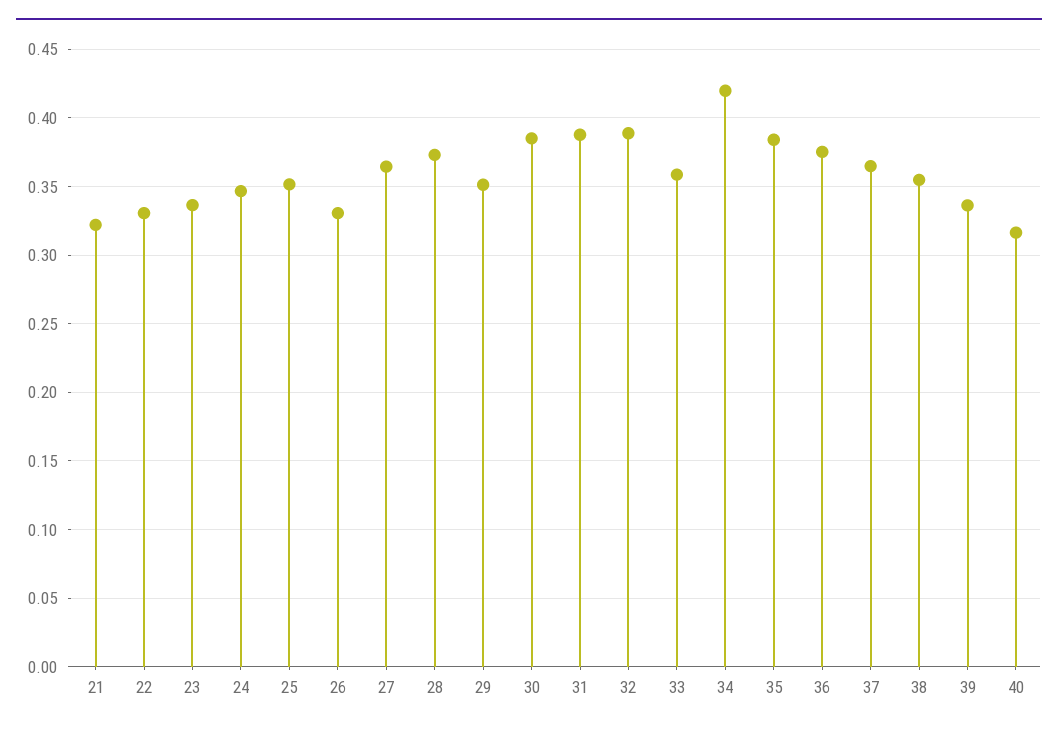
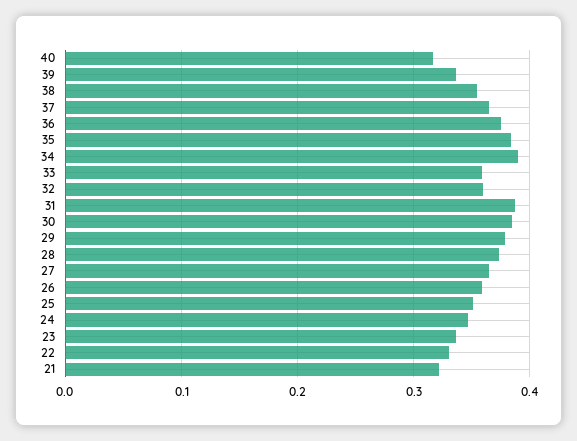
26: 0.33 -> 0.36
29: 0.35 -> 0.38
32: 0.39 -> 0.36
34: 0.42 -> 0.39

